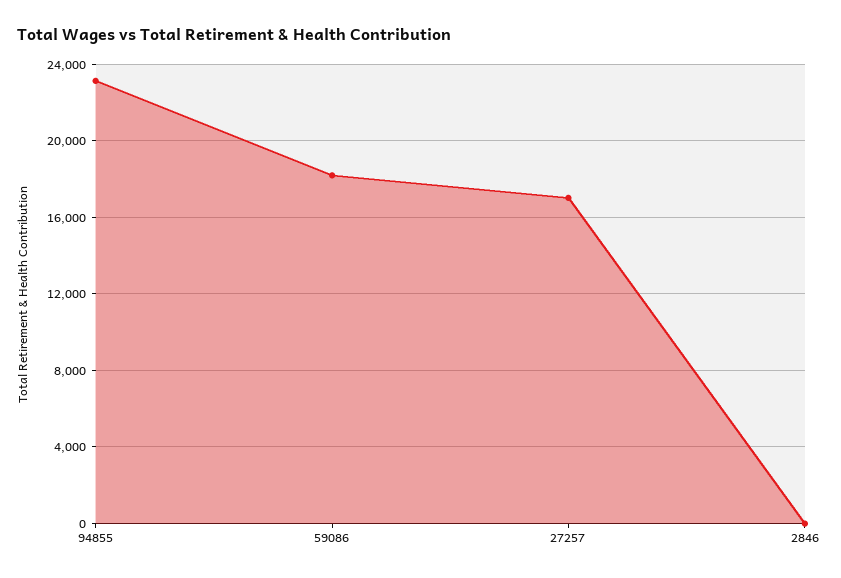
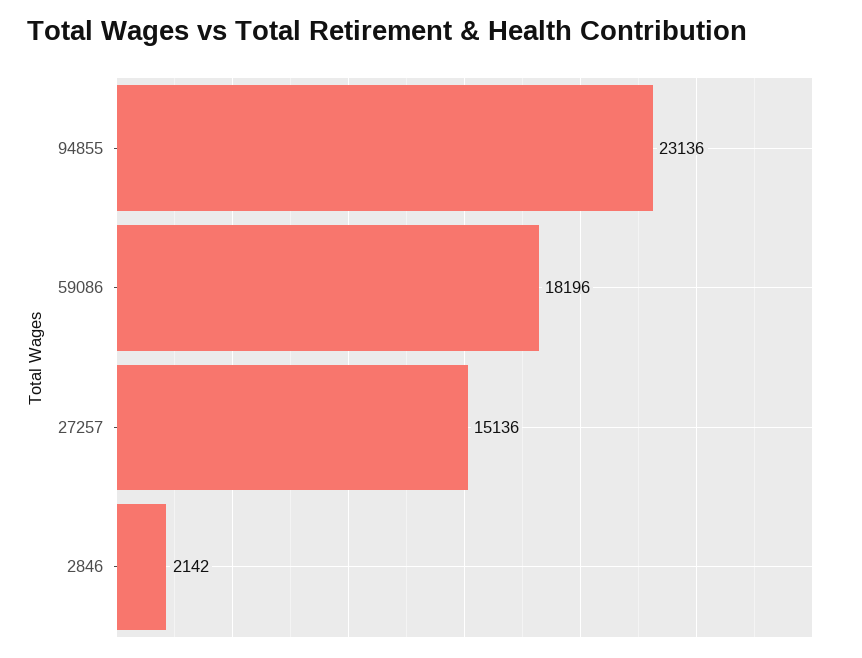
27257: 17000 -> 15136
2846: 0 -> 2142

